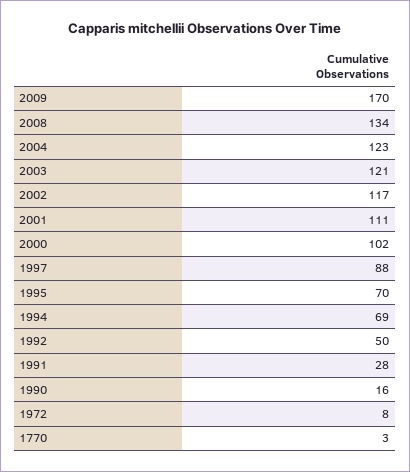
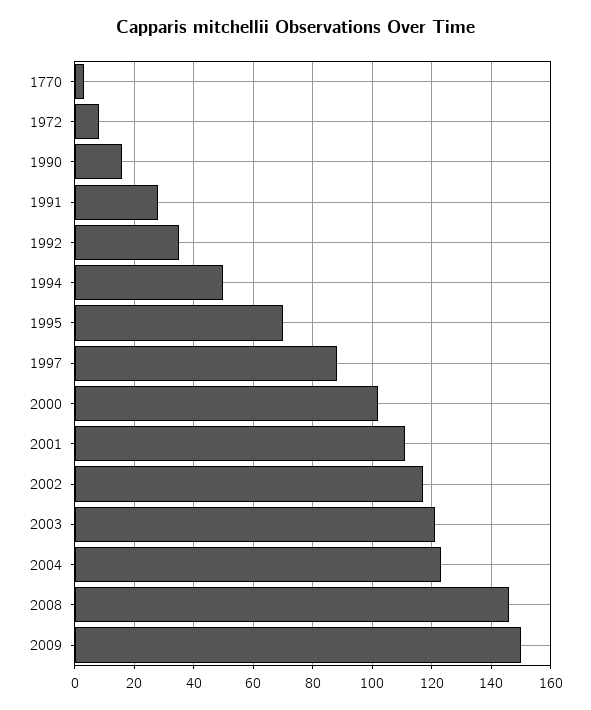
2009: 170 -> 150
2008: 134 -> 145
1994: 69 -> 50
1992: 50 -> 35

